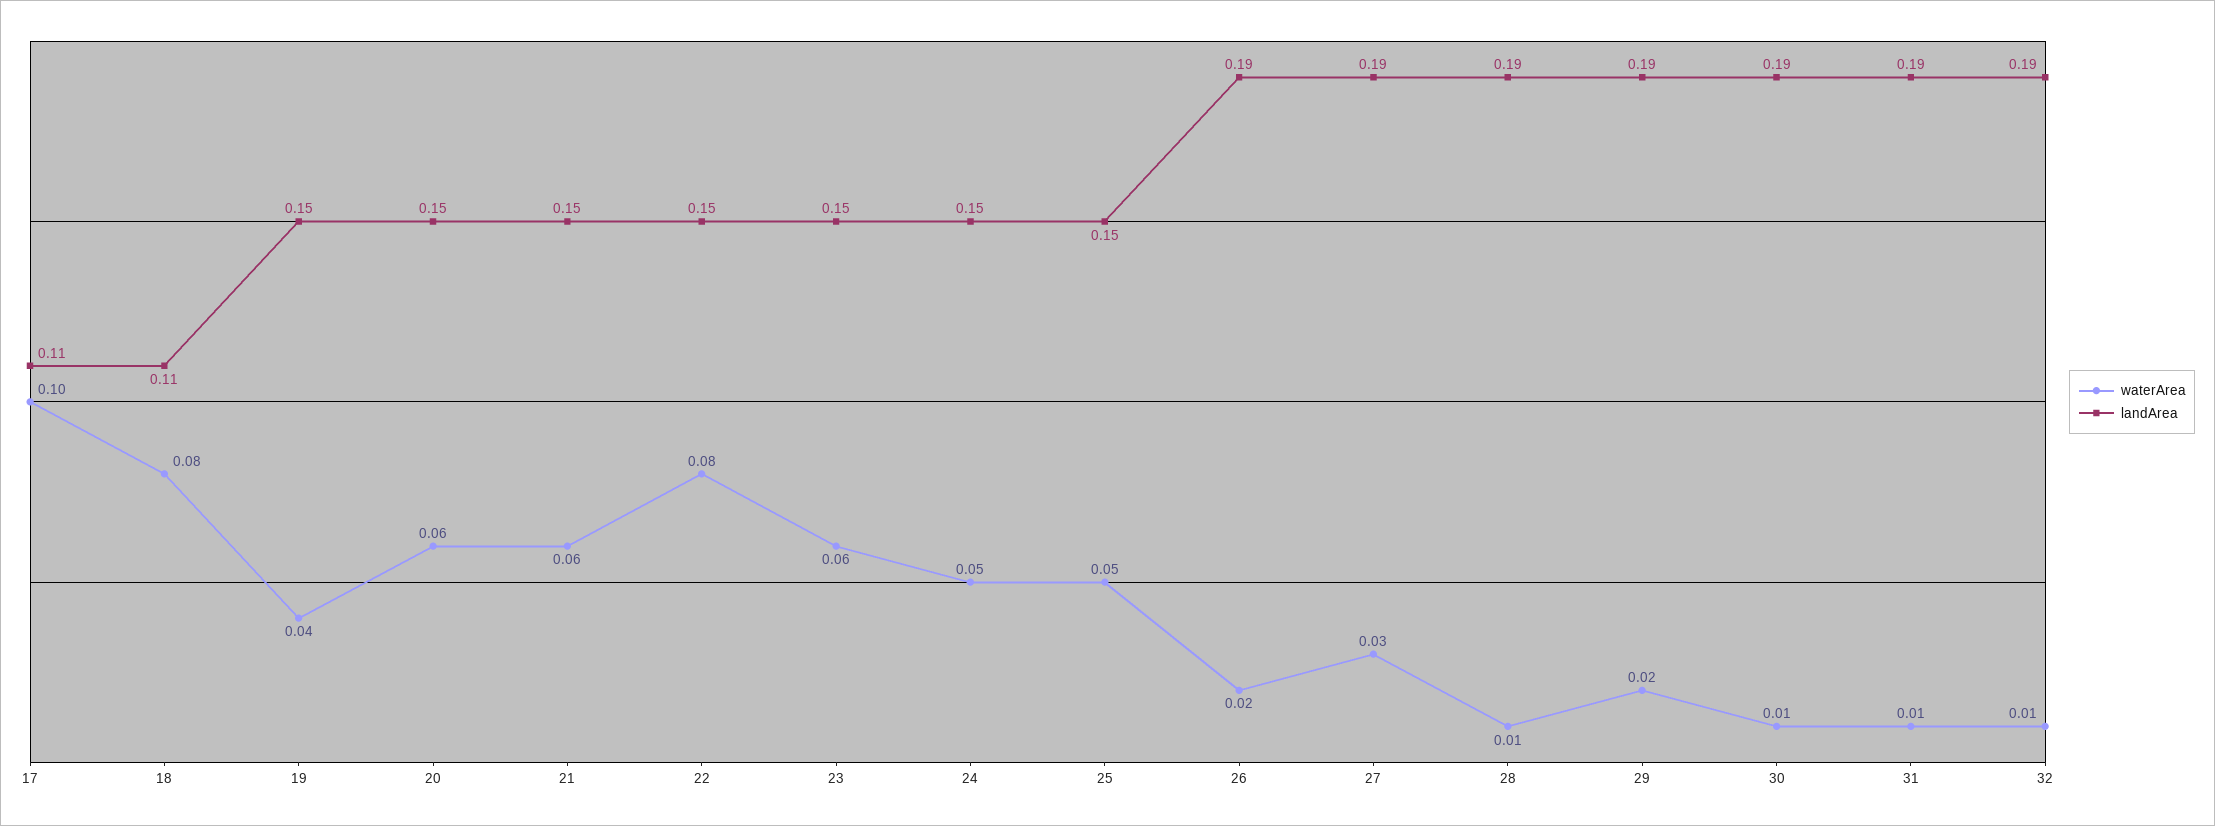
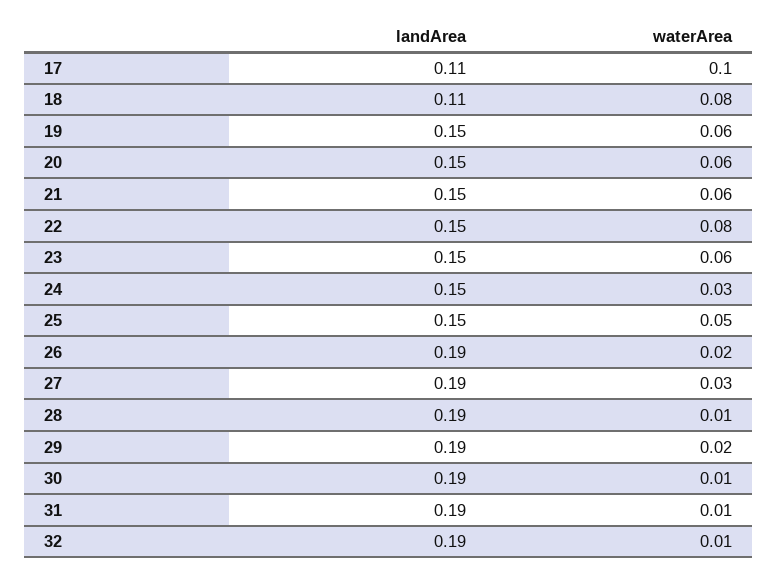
waterArea, 19: 0.04 -> 0.06
waterArea, 24: 0.05 -> 0.03

